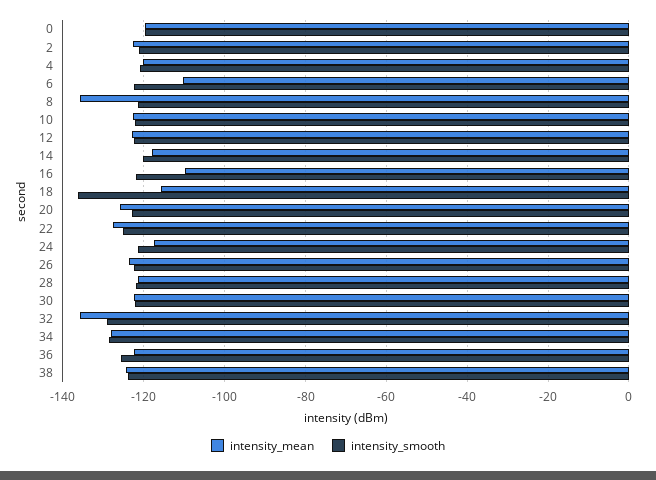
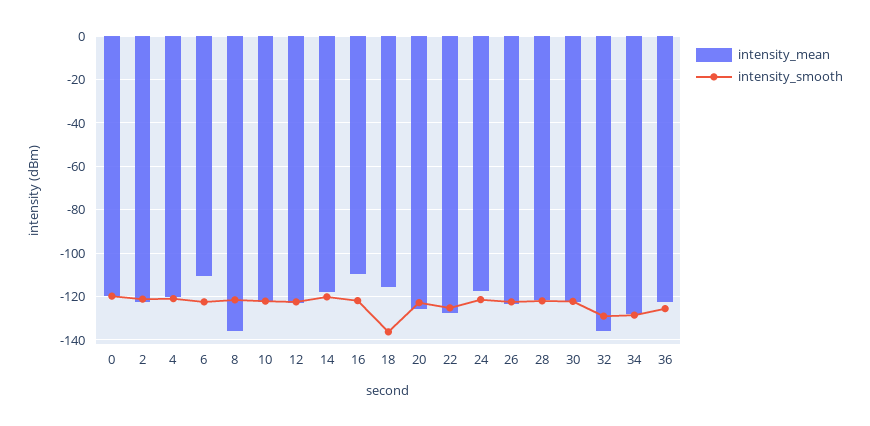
intensity_mean, 38: -124 -> none
intensity_smooth, 38: -124 -> none

